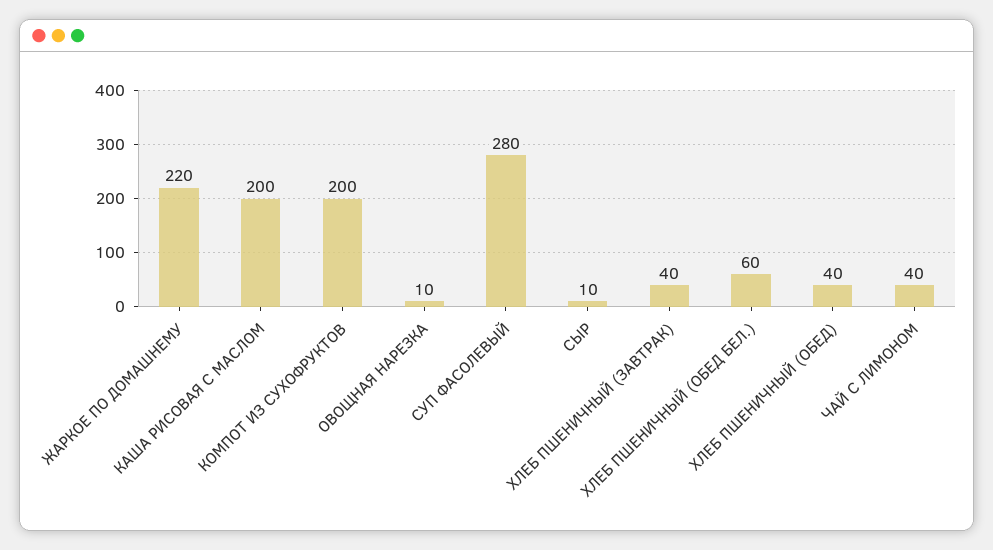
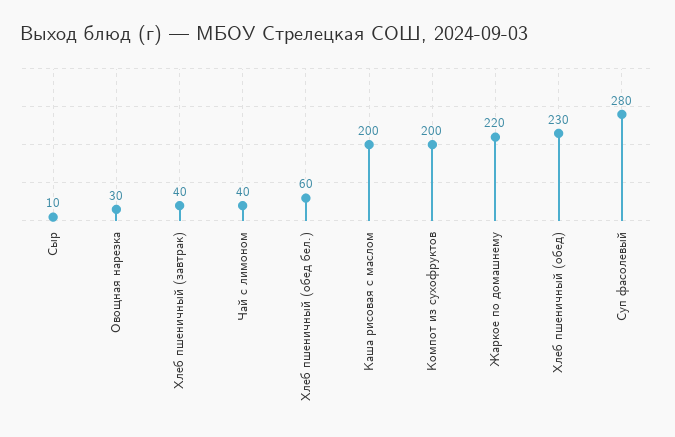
ОВОЩНАЯ НАРЕЗКА: 10 -> 30
ХЛЕБ ПШЕНИЧНЫЙ (ОБЕД): 40 -> 230

